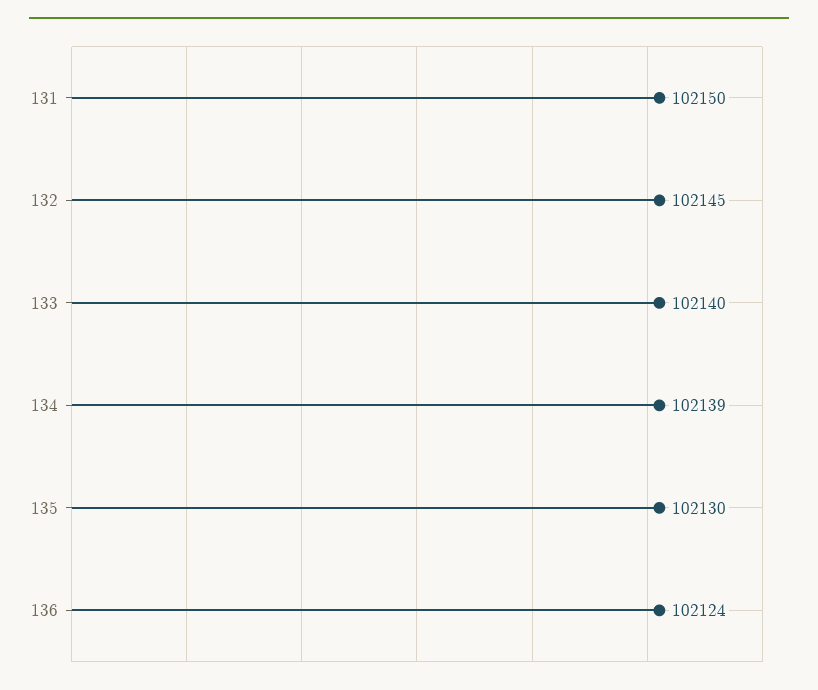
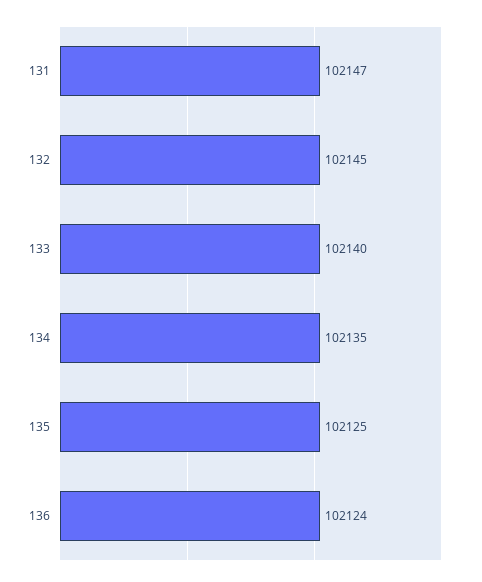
131: 102150 -> 102147
134: 102139 -> 102135
135: 102130 -> 102125

